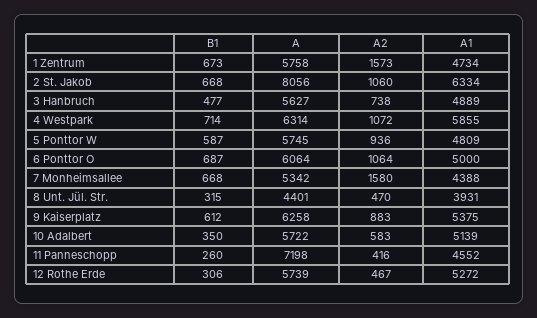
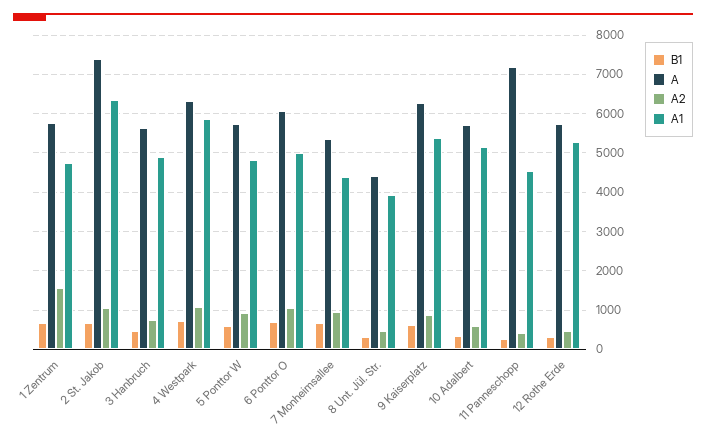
A, 2 St. Jakob: 8056 -> 7400
A2, 7 Monheimsallee: 1580 -> 1000

